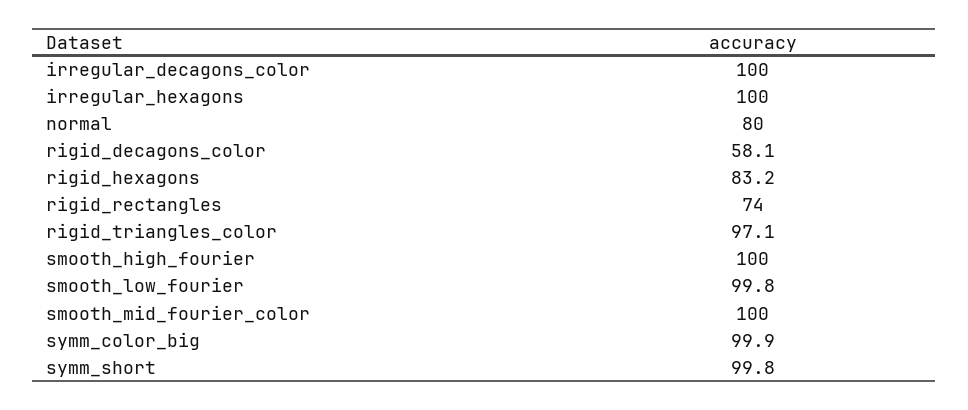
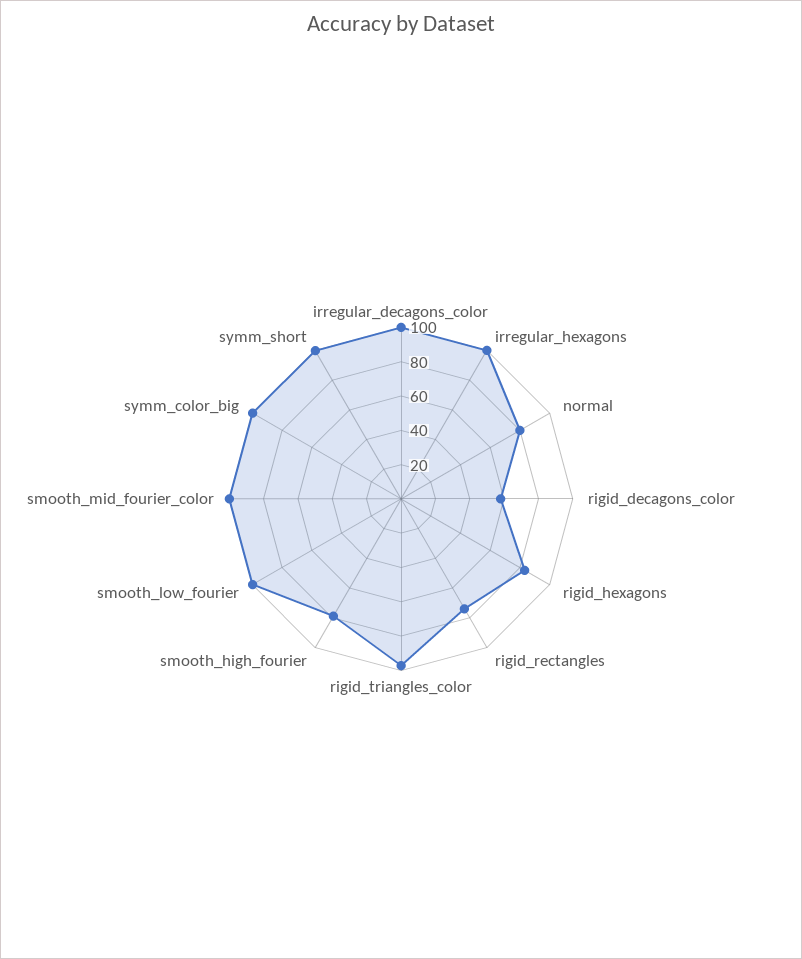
smooth_high_fourier: 100 -> 80

